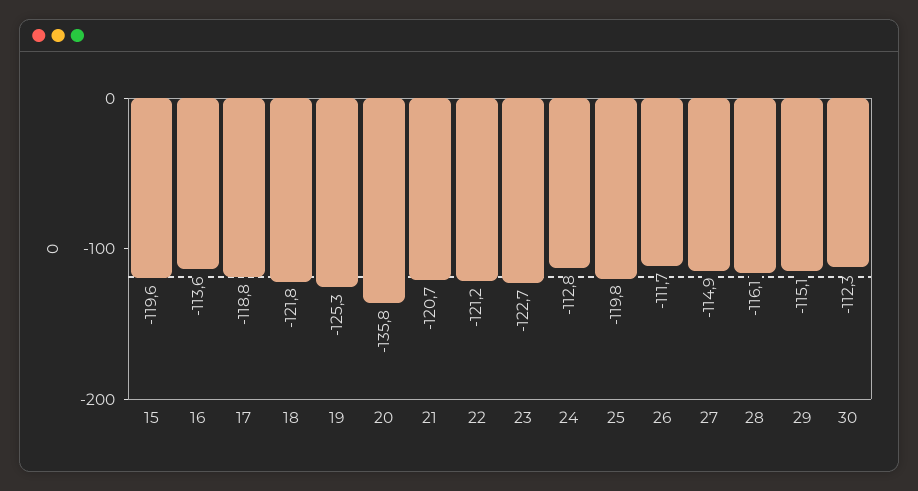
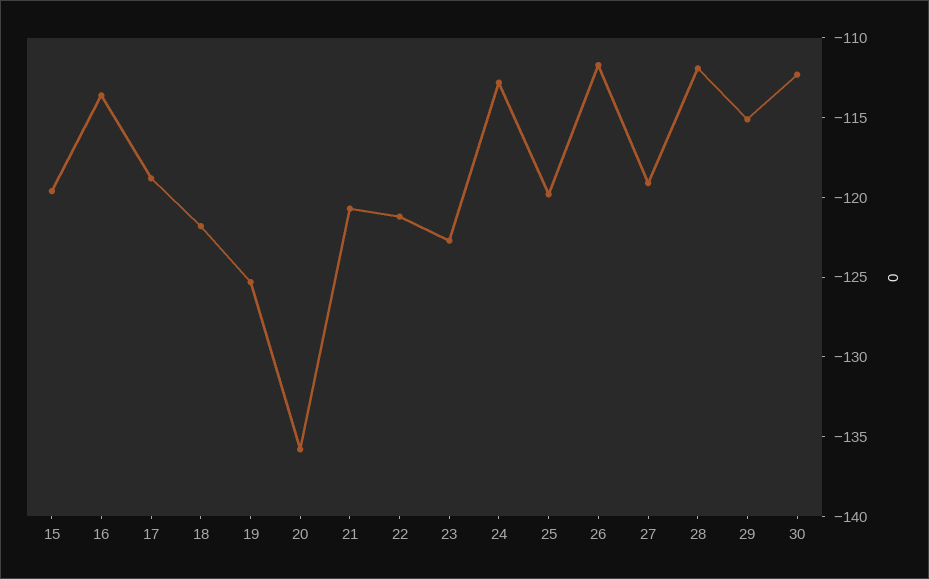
27: -114.9 -> -119
28: -116.1 -> -112

